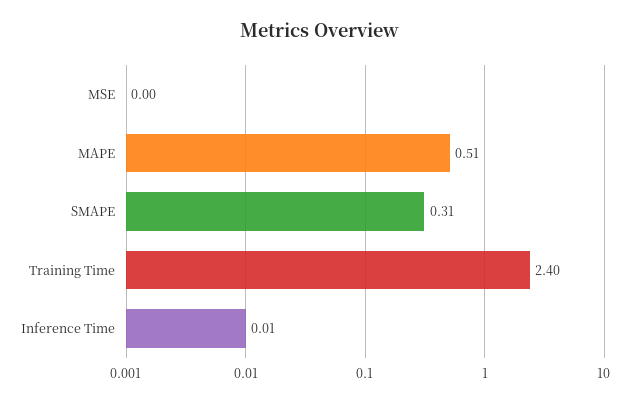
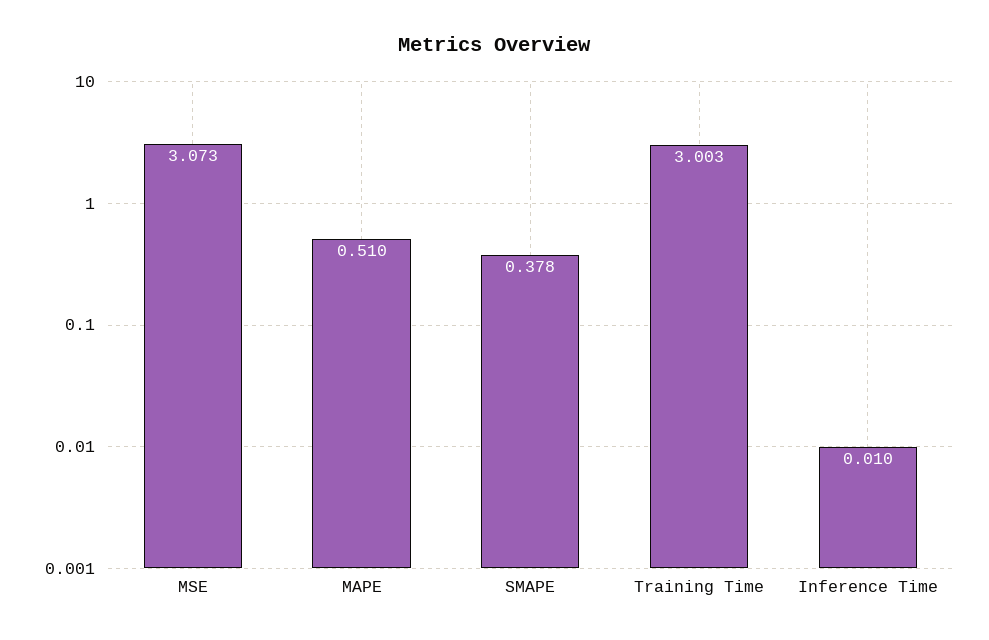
MSE: 0 -> 3.073
SMAPE: 0.31 -> 0.378
Training Time: 2.4 -> 3.003

